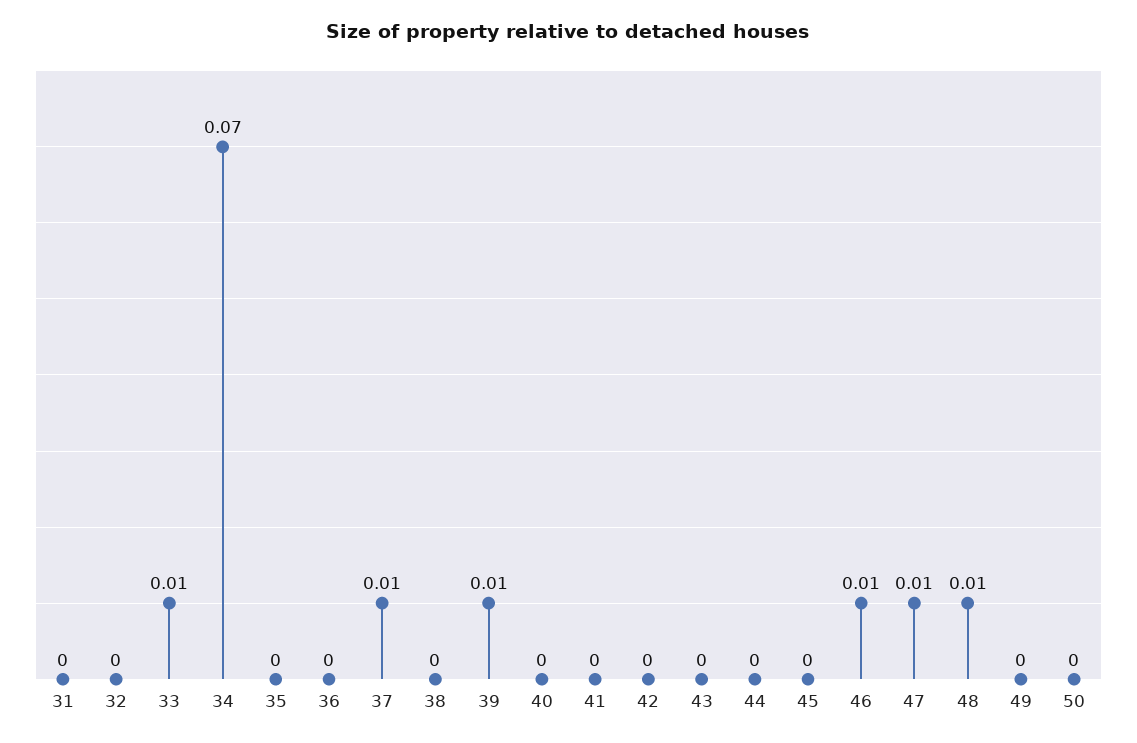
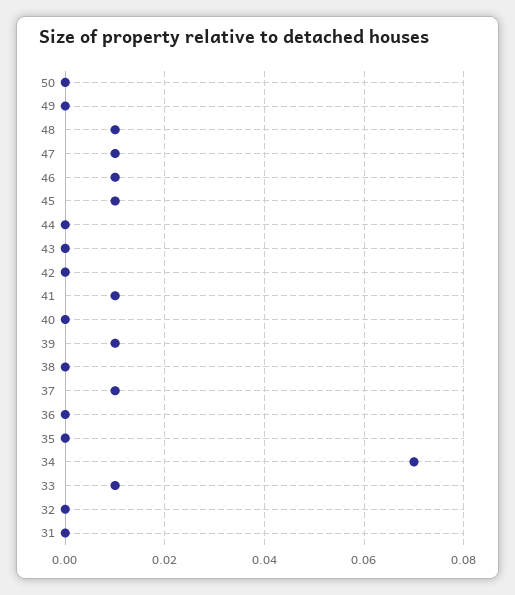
41: 0 -> 0.01
45: 0 -> 0.01

